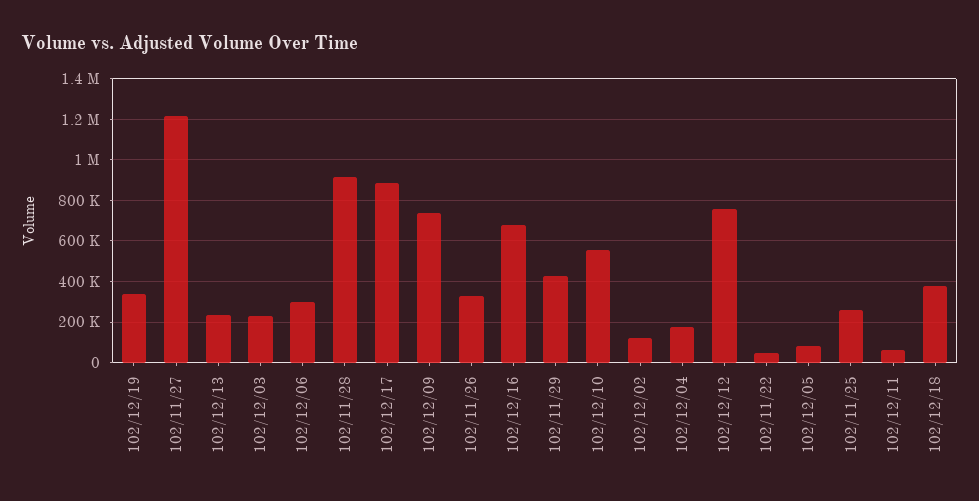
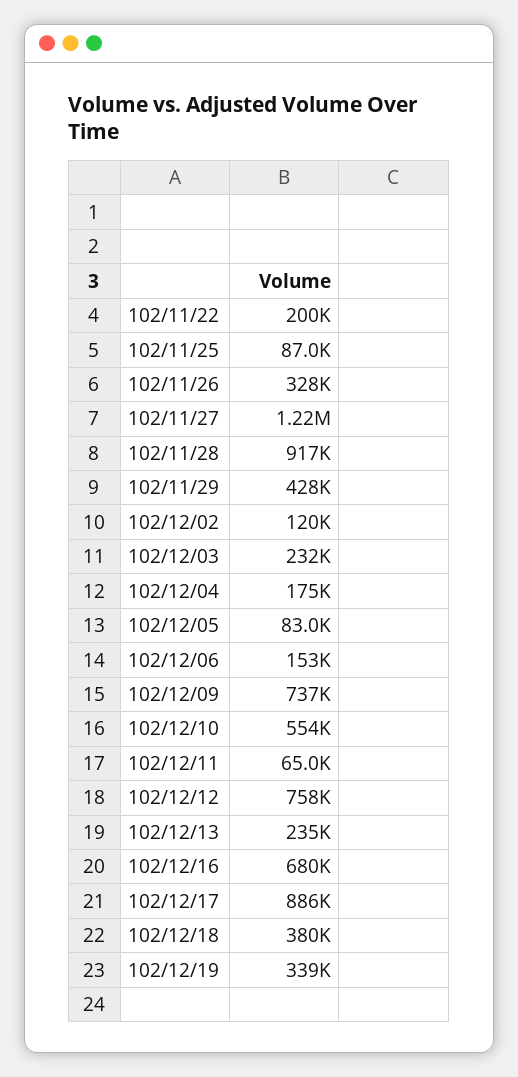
102/12/06: 300000 -> 153000
102/11/22: 50000 -> 200000
102/11/25: 250000 -> 87000

